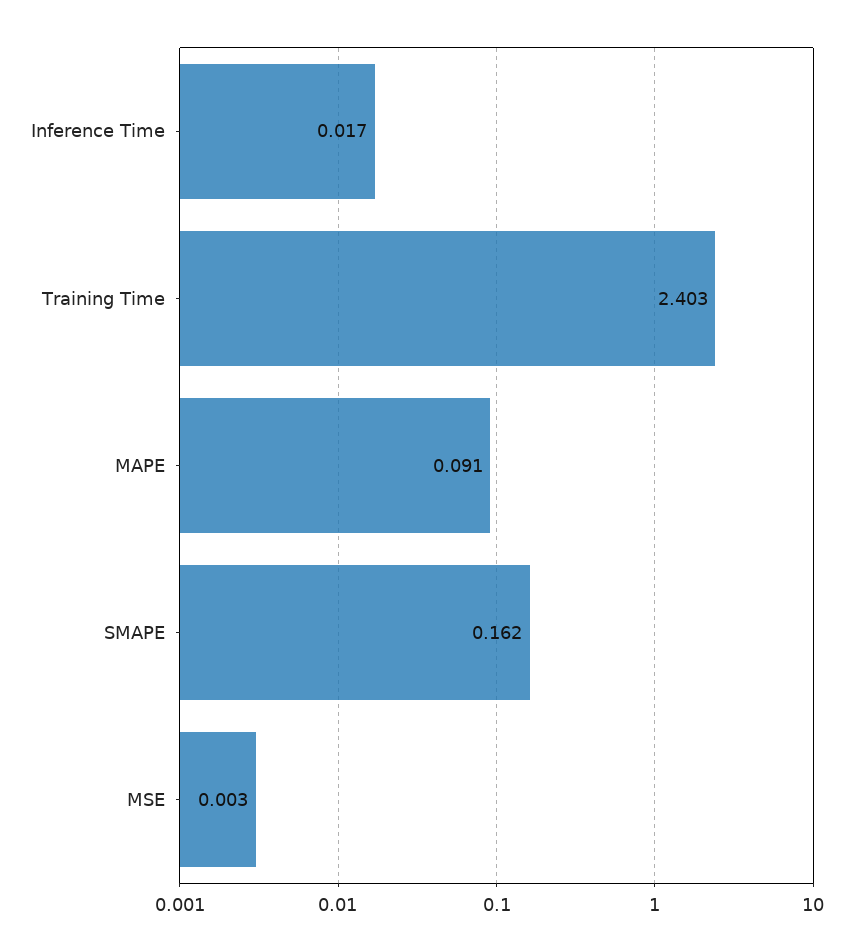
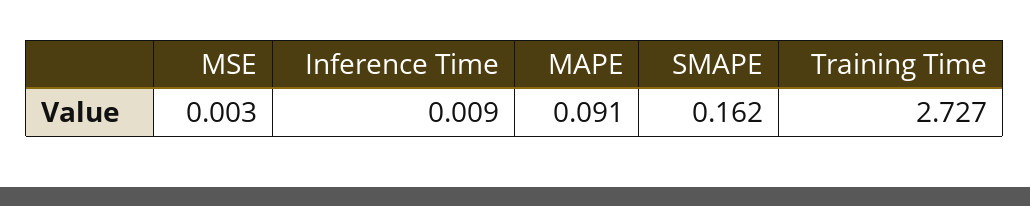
Inference Time: 0.017 -> 0.009
Training Time: 2.403 -> 2.727

